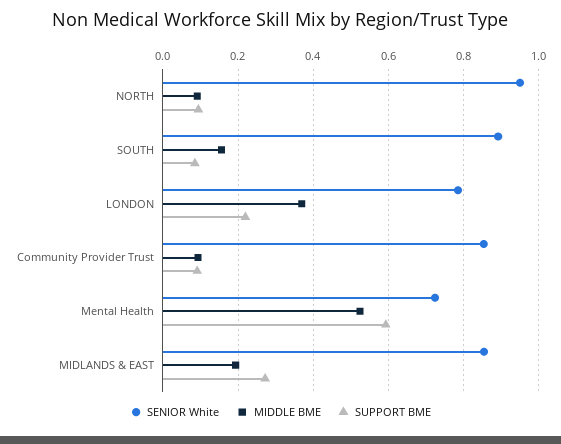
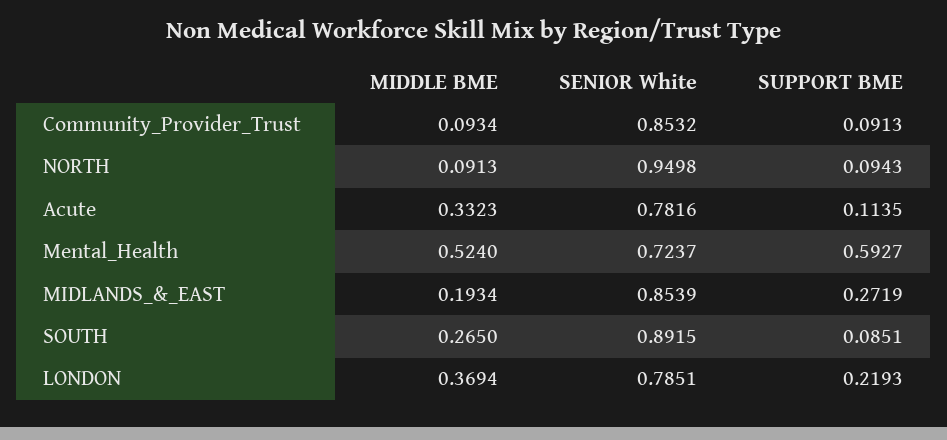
MIDDLE BME, SOUTH: 0.16 -> 0.265
MIDDLE BME, Acute: none -> 0.3323
SENIOR White, Acute: none -> 0.7816
SUPPORT BME, Acute: none -> 0.1135

